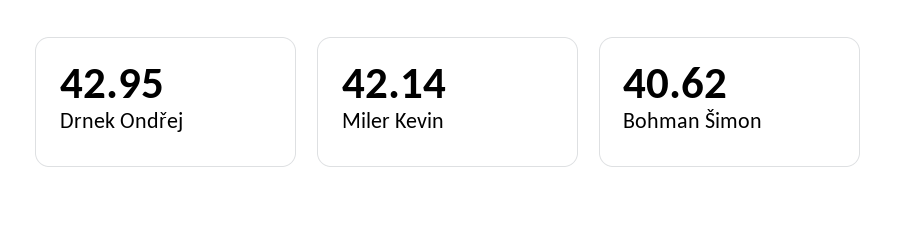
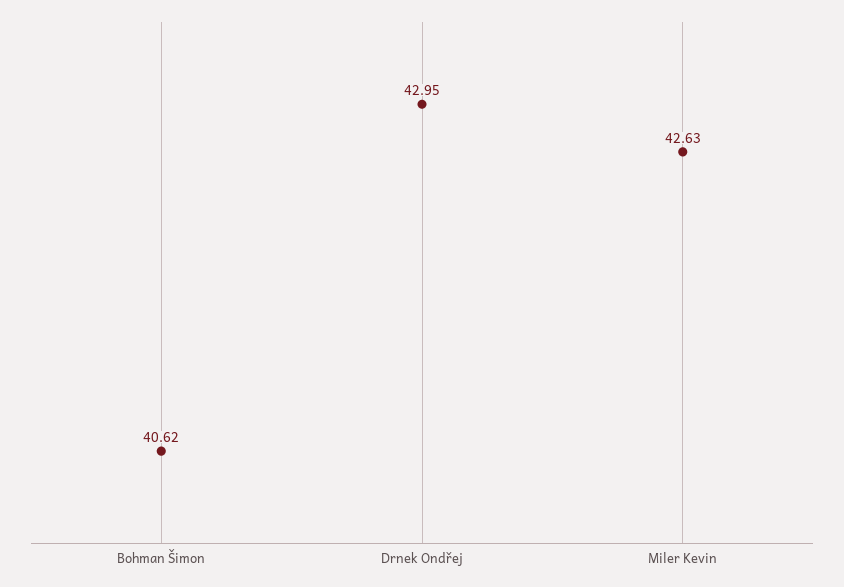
Miler Kevin: 42.14 -> 42.63

